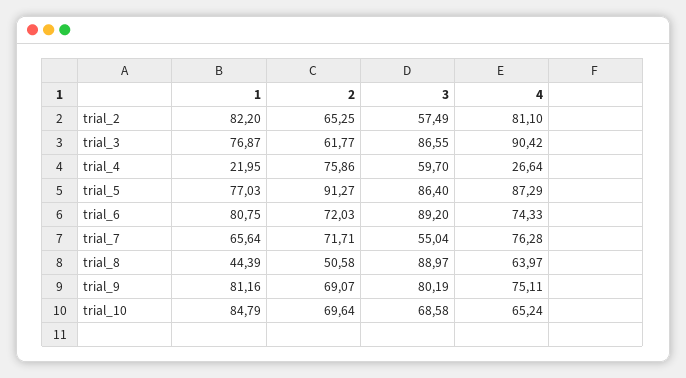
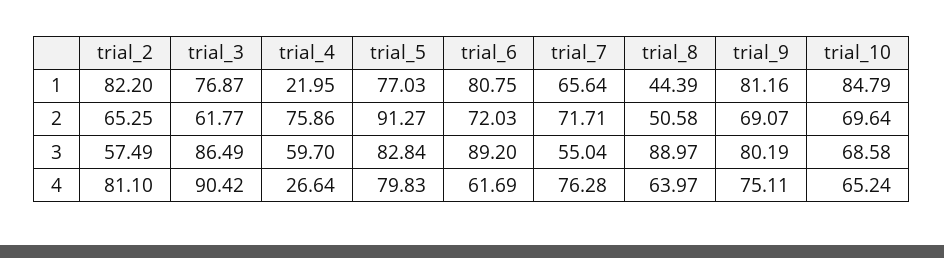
3, trial_3: 86.55 -> 86.49
3, trial_5: 86.4 -> 82.84
4, trial_5: 87.29 -> 79.83
4, trial_6: 74.33 -> 61.69

